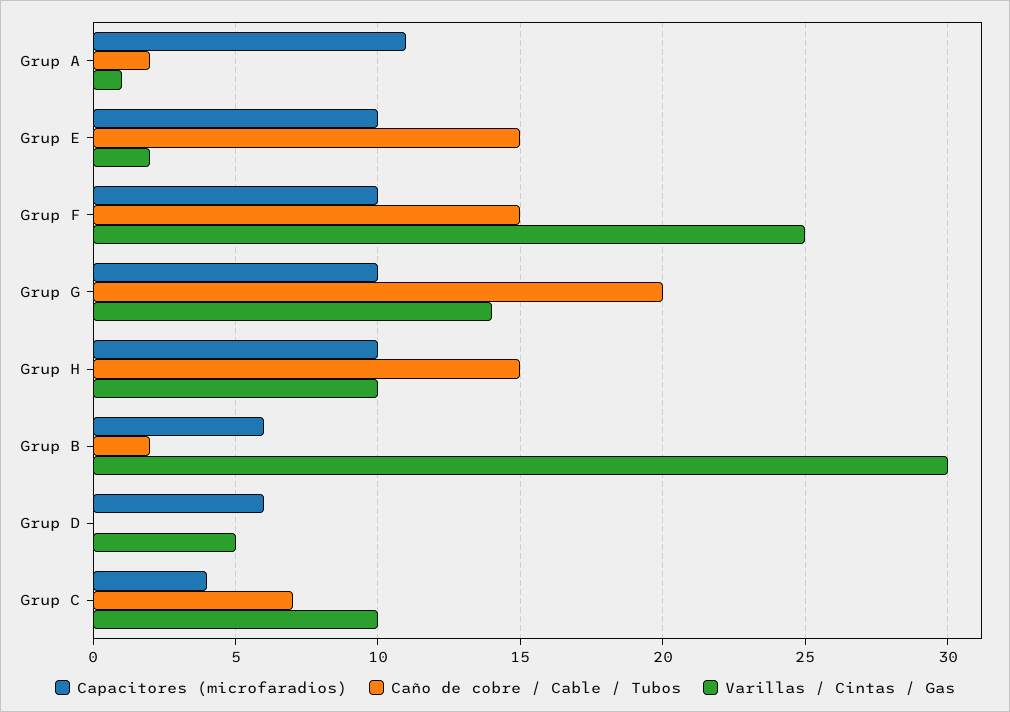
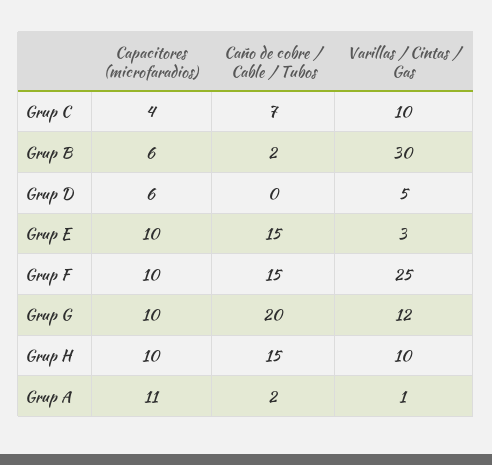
Varillas / Cintas / Gas, Grup E: 2 -> 3
Varillas / Cintas / Gas, Grup G: 14 -> 12

